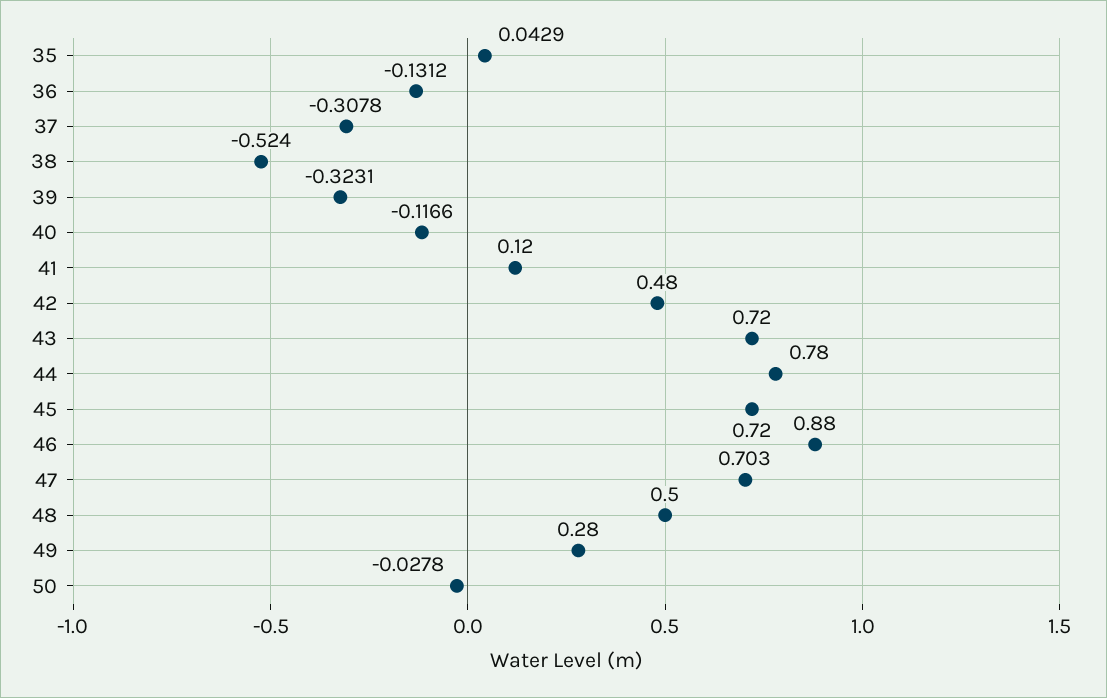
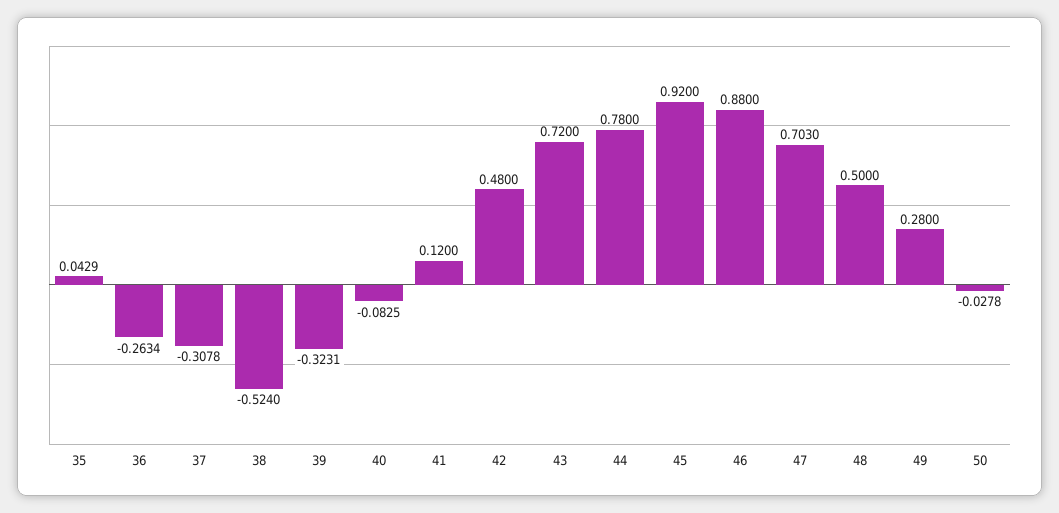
36: -0.1312 -> -0.2634
40: -0.1166 -> -0.0825
45: 0.72 -> 0.92

